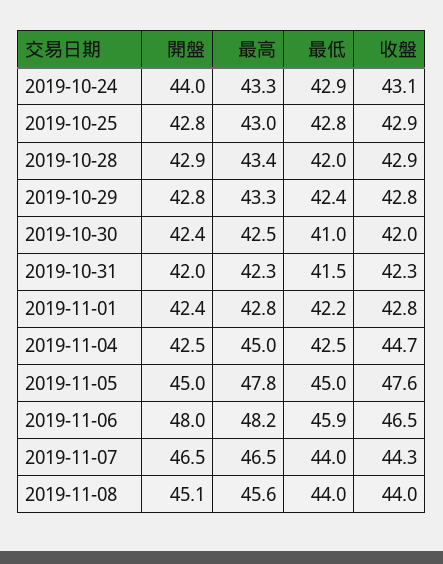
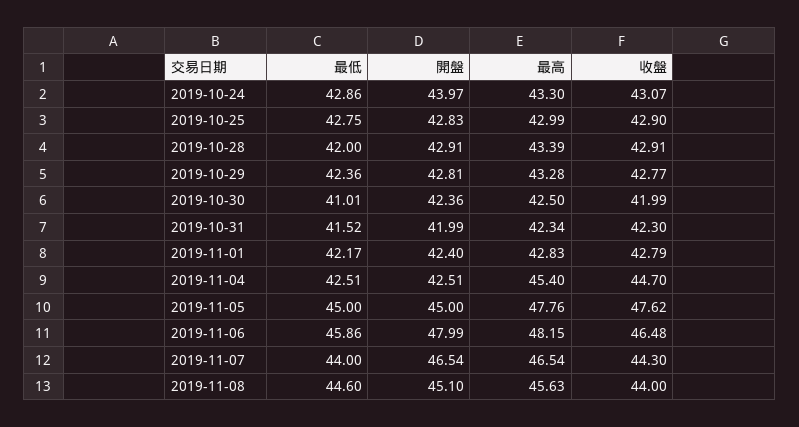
最高, 2019-11-04: 45 -> 45.4
最低, 2019-11-08: 44 -> 44.6

